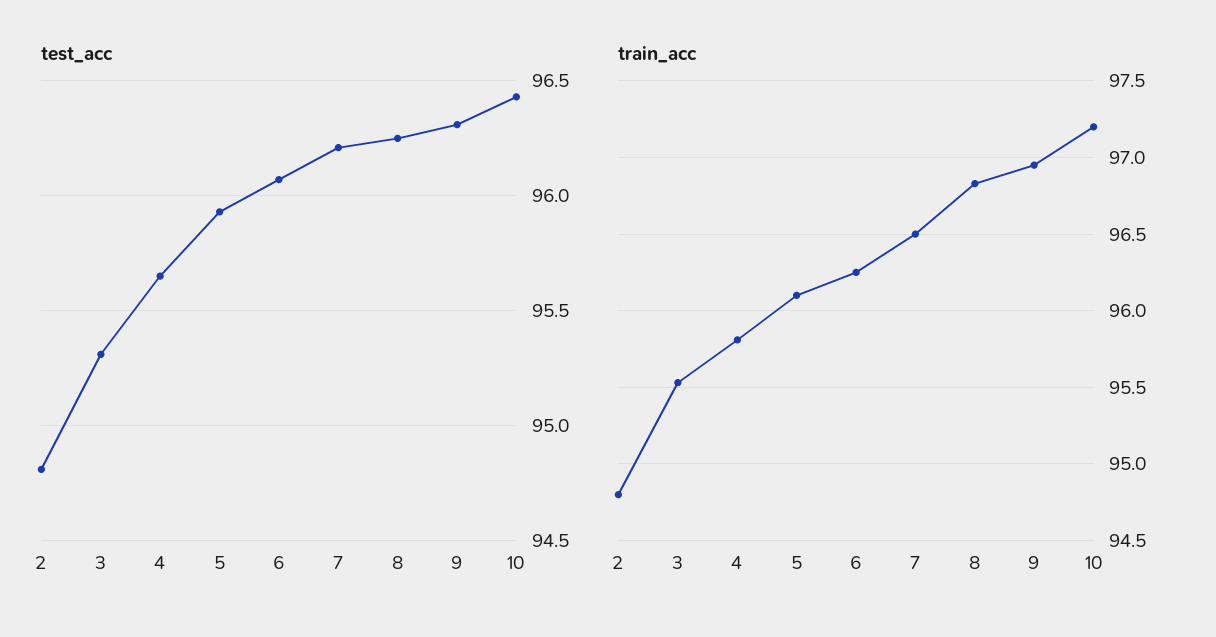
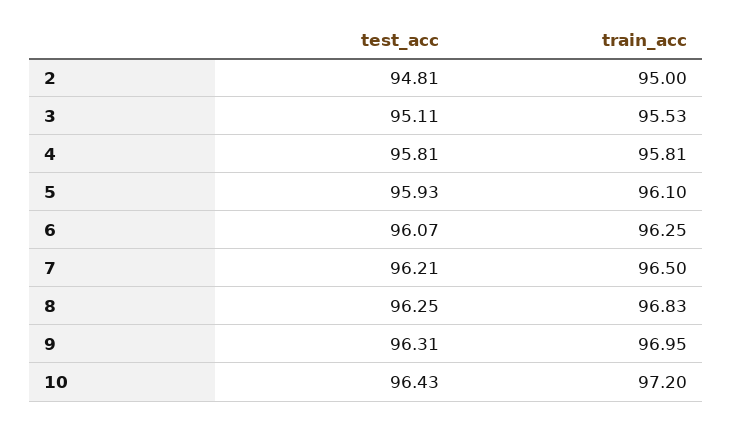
test_acc, 3: 95.3 -> 95.11
test_acc, 4: 95.65 -> 95.81
train_acc, 2: 94.8 -> 95

